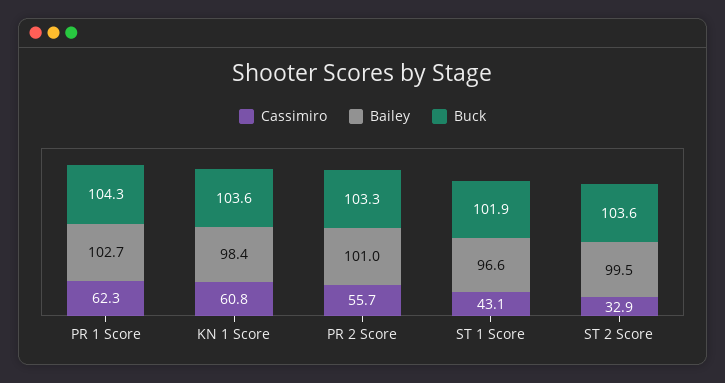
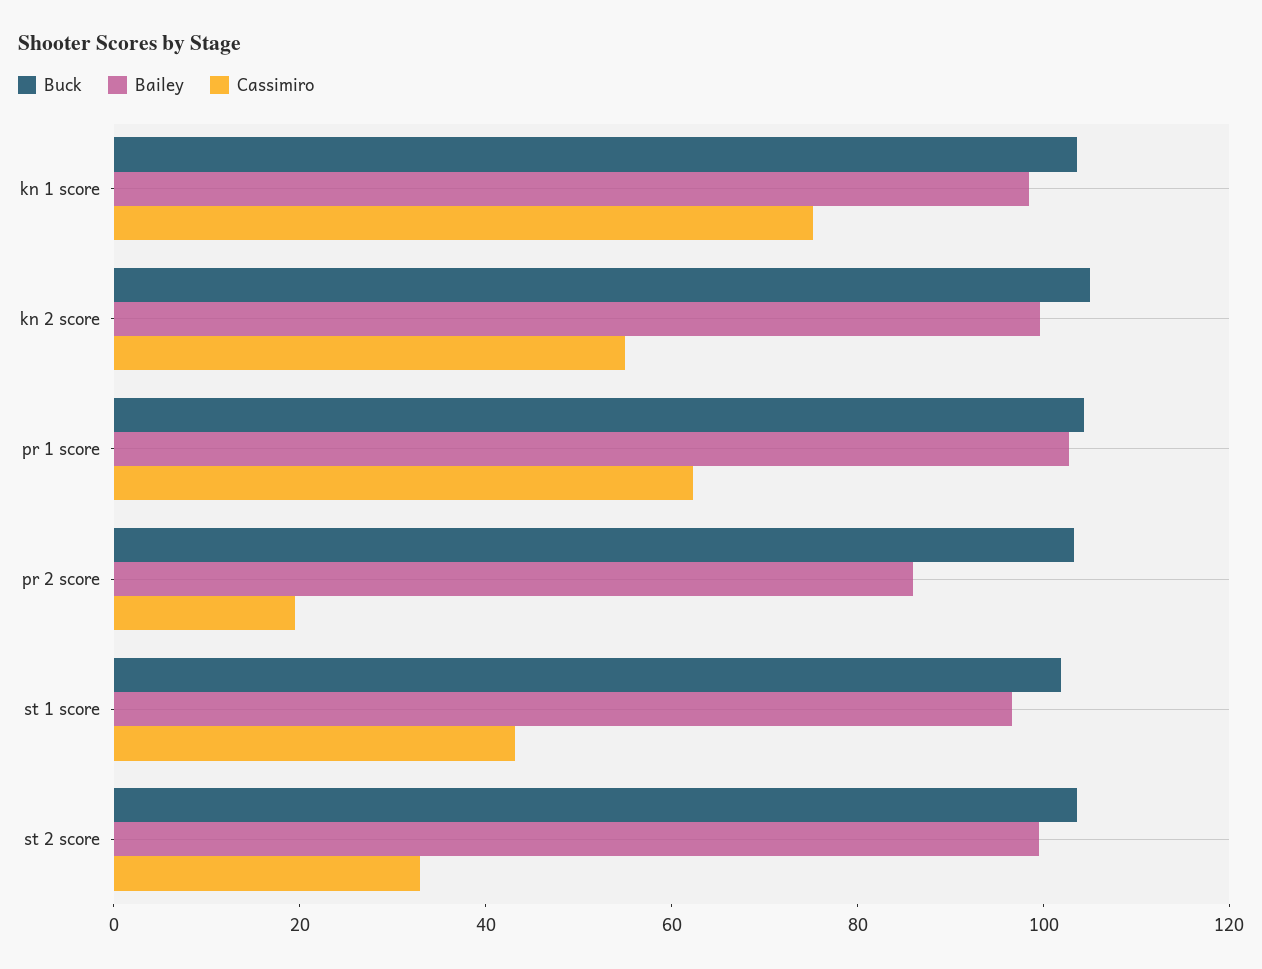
Cassimiro, KN 1 Score: 60.8 -> 75
Cassimiro, PR 2 Score: 55.7 -> 20
Bailey, PR 2 Score: 101 -> 85
Buck, kn 2 score: none -> 105
Bailey, kn 2 score: none -> 100
Cassimiro, kn 2 score: none -> 55

